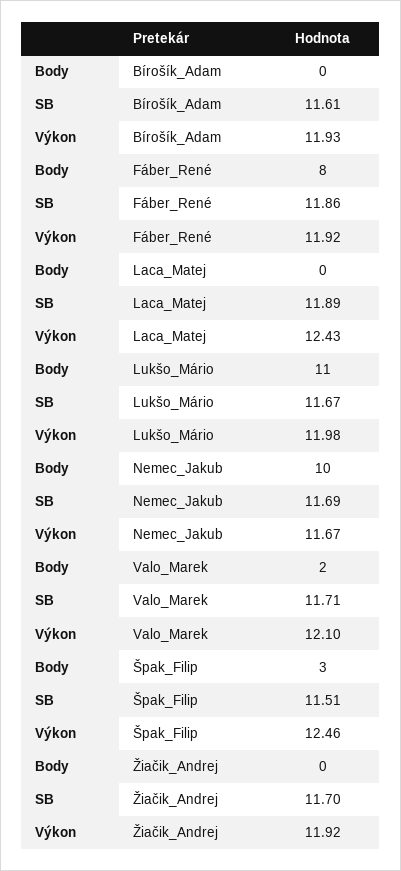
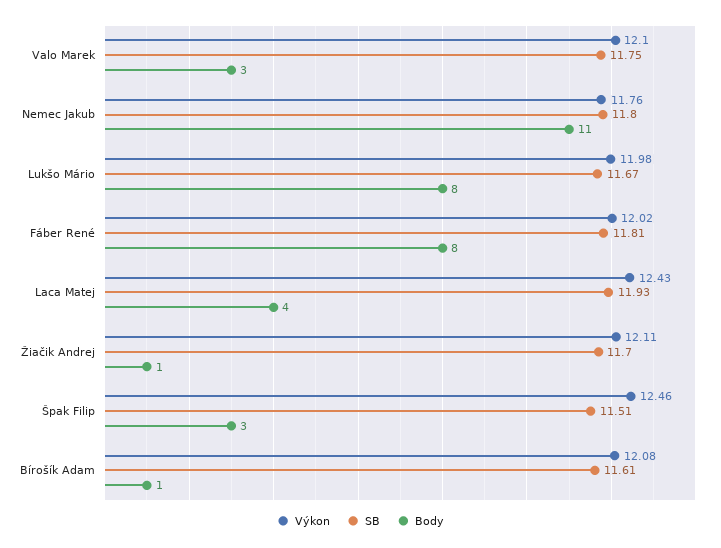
Body, Bírošík_Adam: 0 -> 1
Výkon, Bírošík_Adam: 11.93 -> 12.08
SB, Fáber_René: 11.86 -> 11.81
Výkon, Fáber_René: 11.92 -> 12.02
Body, Laca_Matej: 0 -> 4
SB, Laca_Matej: 11.89 -> 11.93
Body, Lukšo_Mário: 11 -> 8
Body, Nemec_Jakub: 10 -> 11
SB, Nemec_Jakub: 11.69 -> 11.8
Výkon, Nemec_Jakub: 11.67 -> 11.76
Body, Valo_Marek: 2 -> 3
SB, Valo_Marek: 11.71 -> 11.75
Body, Žiačik_Andrej: 0 -> 1
Výkon, Žiačik_Andrej: 11.92 -> 12.11

